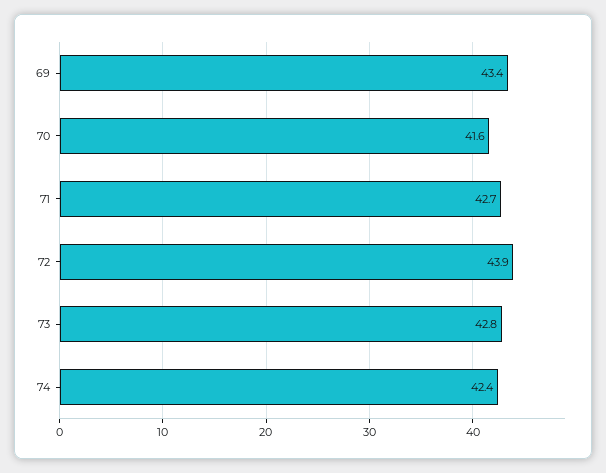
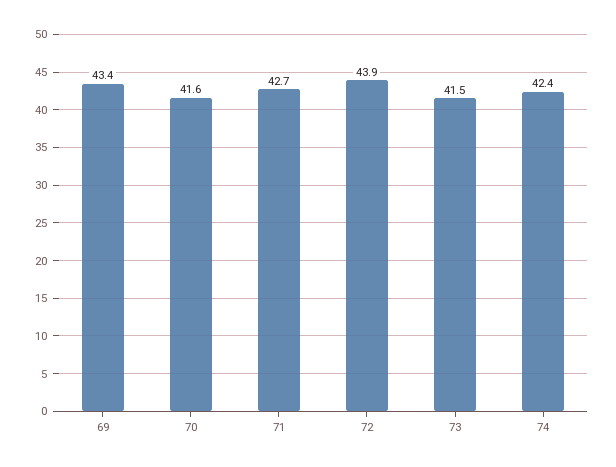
73: 42.8 -> 41.5

